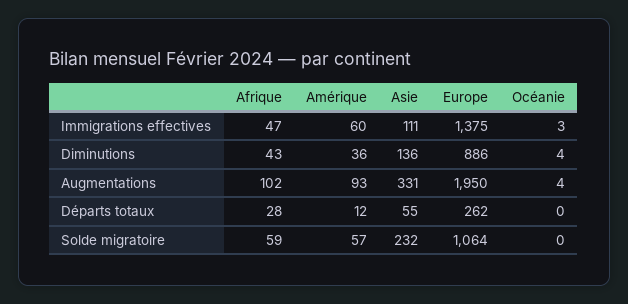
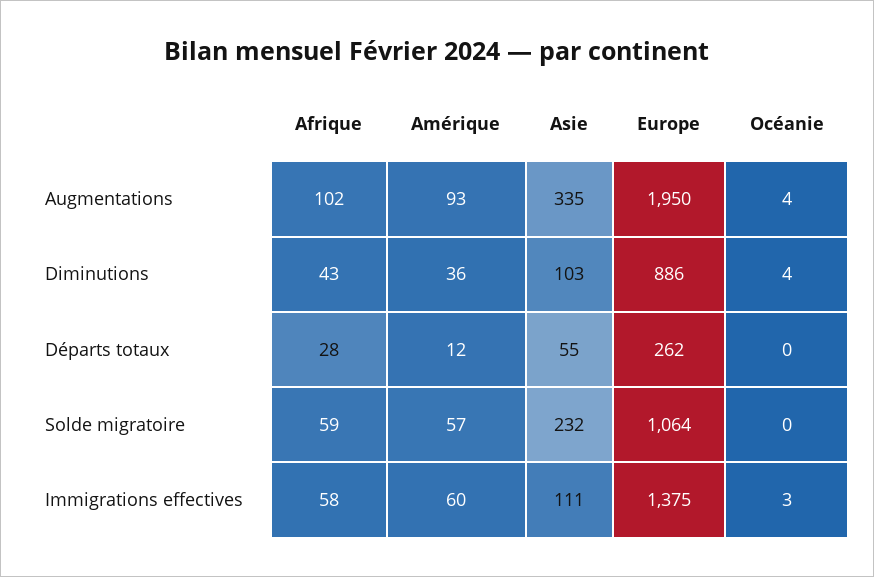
Afrique, Immigrations effectives: 47 -> 58
Asie, Diminutions: 136 -> 103
Asie, Augmentations: 331 -> 335

